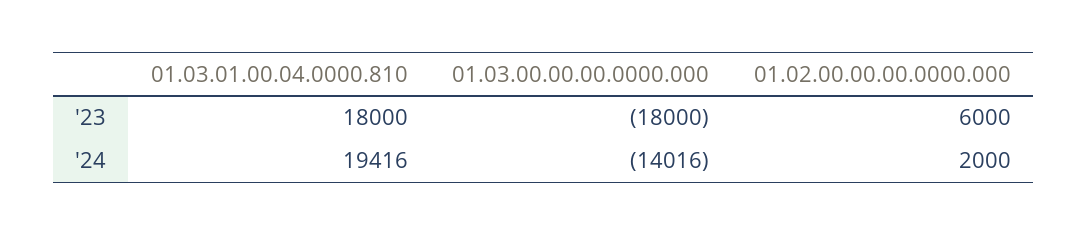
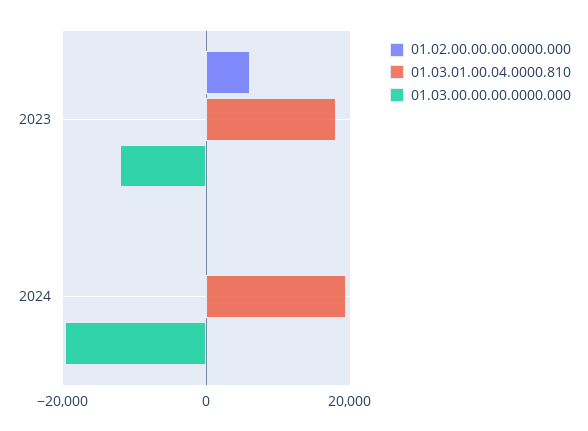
01.03.00.00.00.0000.000, '23: -18000 -> -12000
01.03.00.00.00.0000.000, '24: -14016 -> -20000
01.02.00.00.00.0000.000, '24: 2000 -> 0

